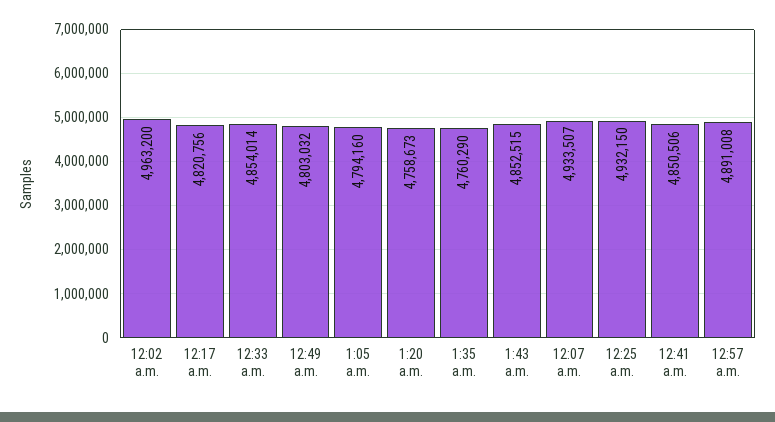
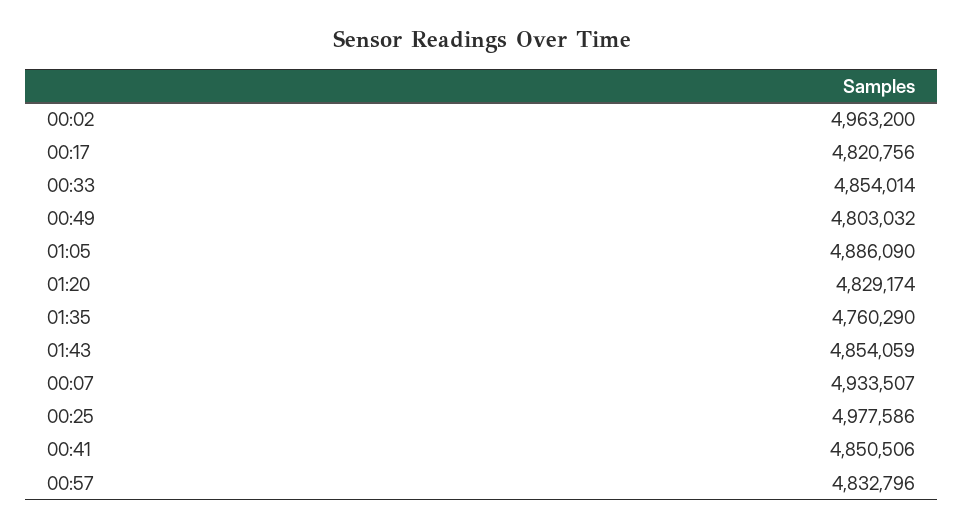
1:05 a.m.: 4794160 -> 4886090
1:20 a.m.: 4758673 -> 4829174
1:43 a.m.: 4852515 -> 4854059
12:25 a.m.: 4932150 -> 4977586
12:57 a.m.: 4891008 -> 4832796

